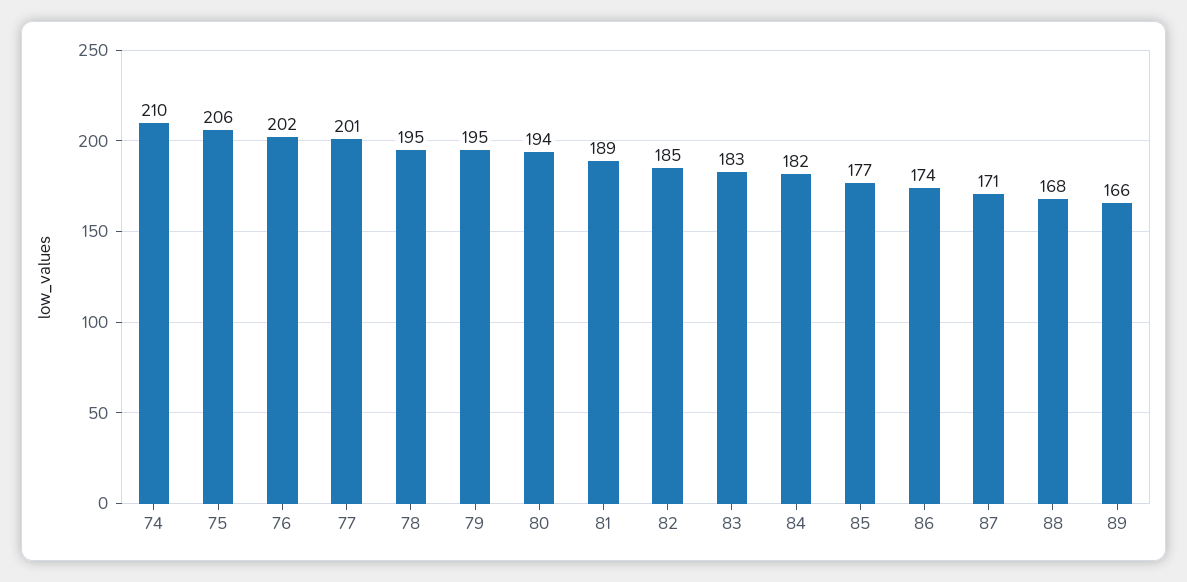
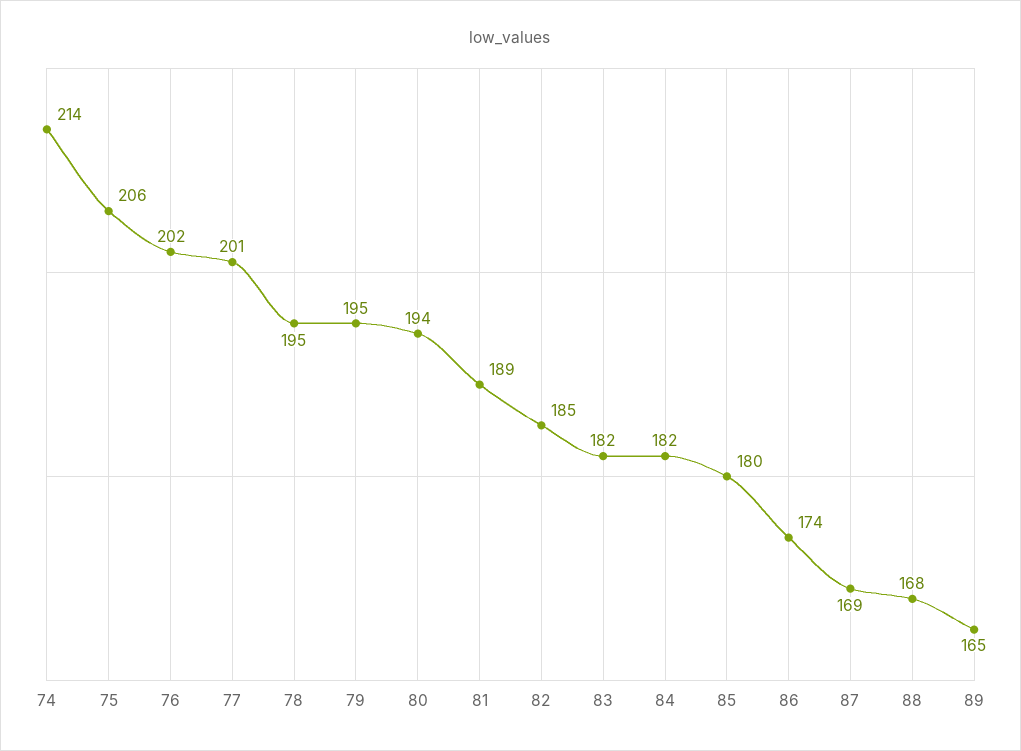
74: 210 -> 214
83: 183 -> 182
85: 177 -> 180
87: 171 -> 169
89: 166 -> 165

